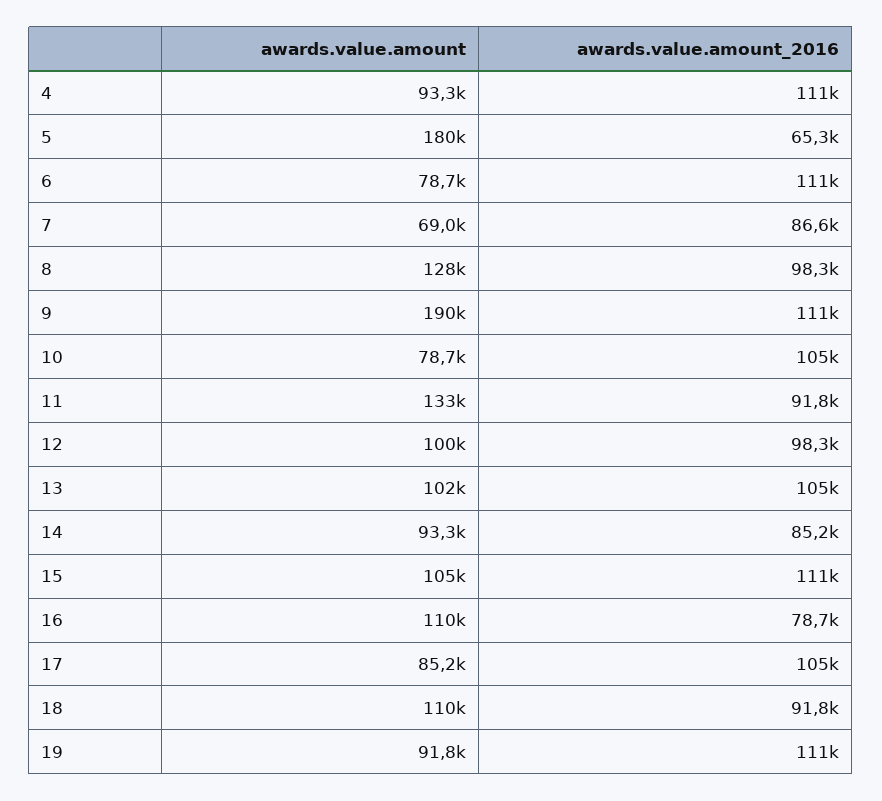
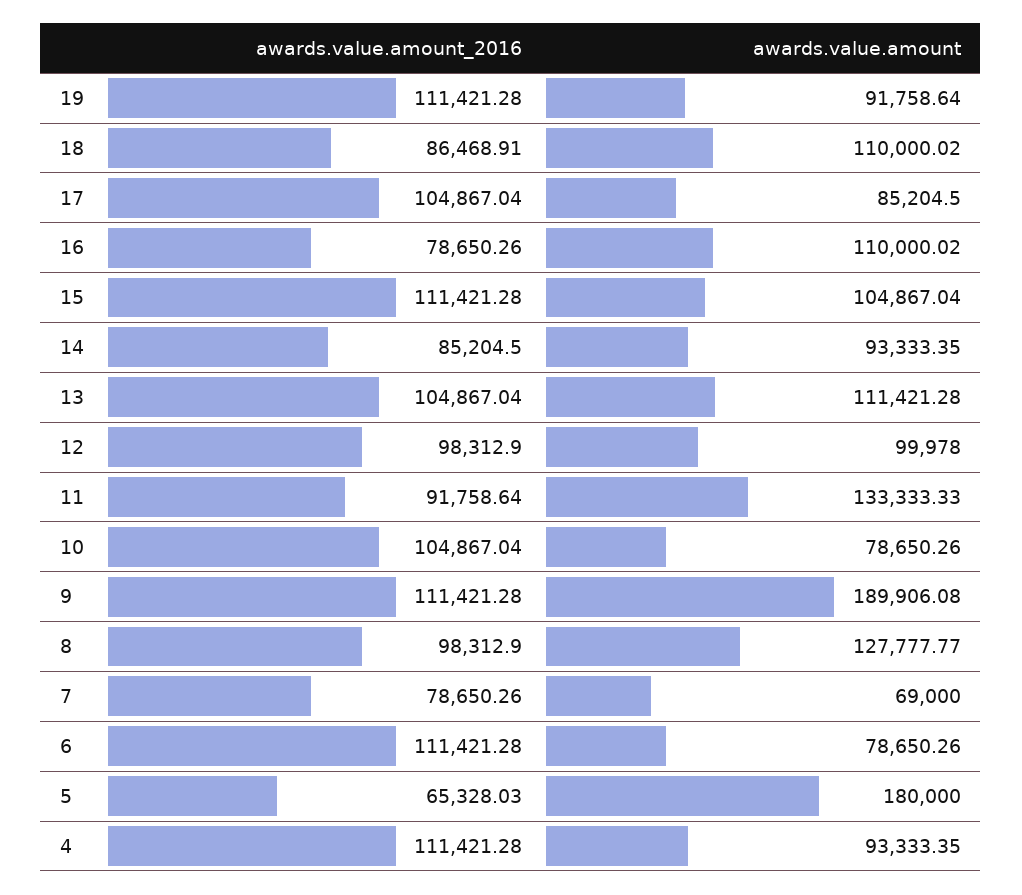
awards.value.amount_2016, 7: 86600 -> 78650.26
awards.value.amount, 13: 102000 -> 111421.28
awards.value.amount_2016, 18: 91800 -> 86468.91

